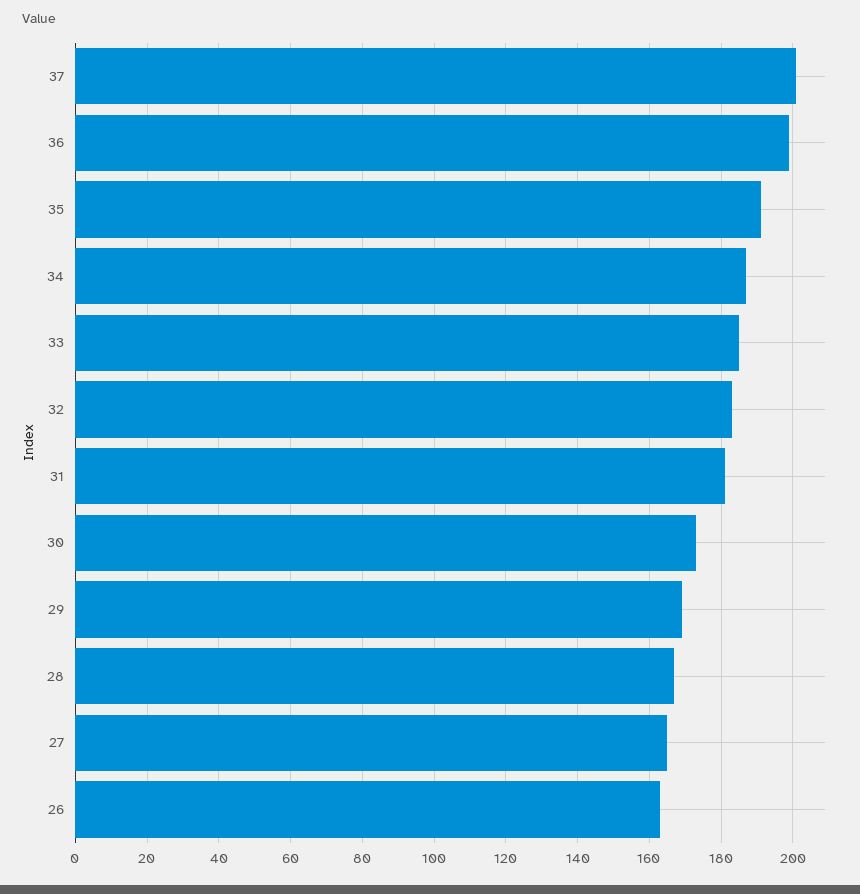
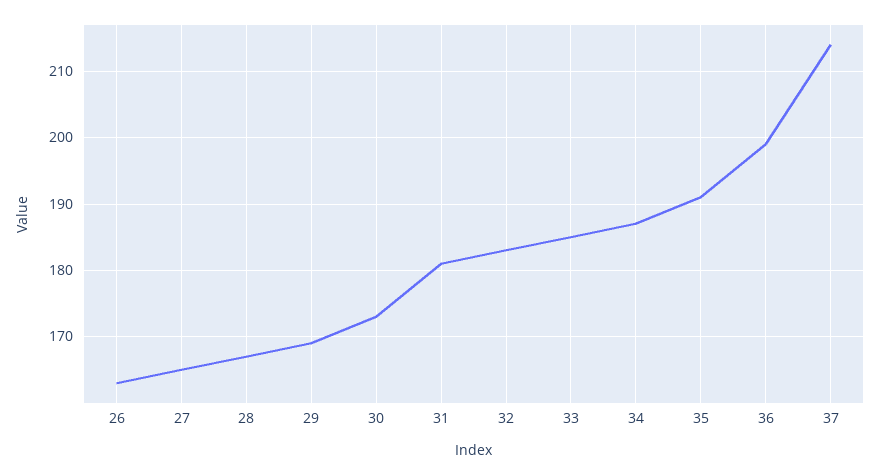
37: 200 -> 214

